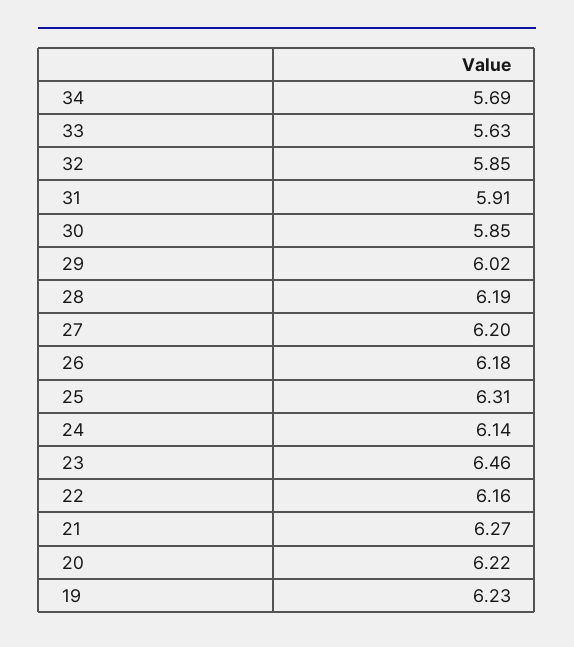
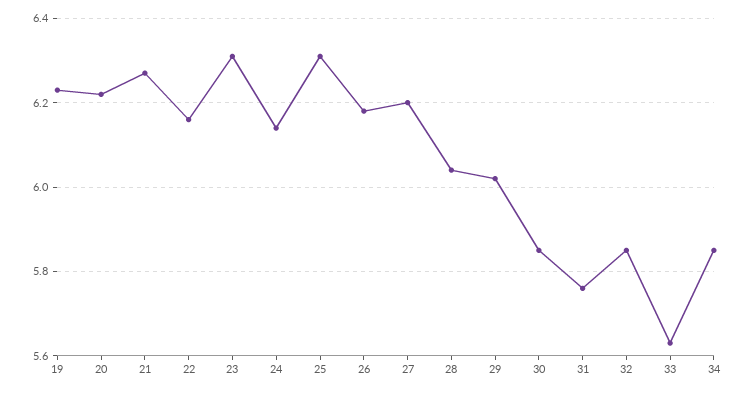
34: 5.69 -> 5.85
31: 5.91 -> 5.75
28: 6.19 -> 6.05
23: 6.46 -> 6.3

